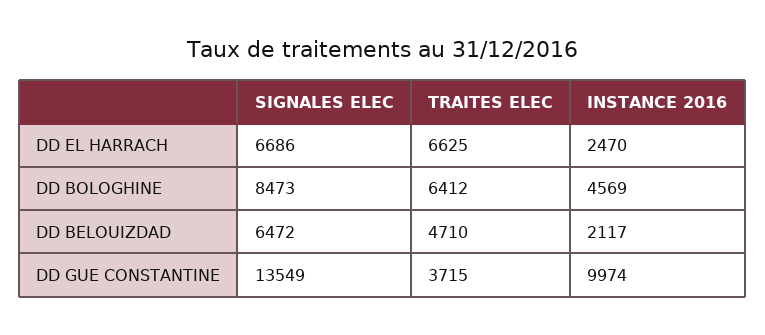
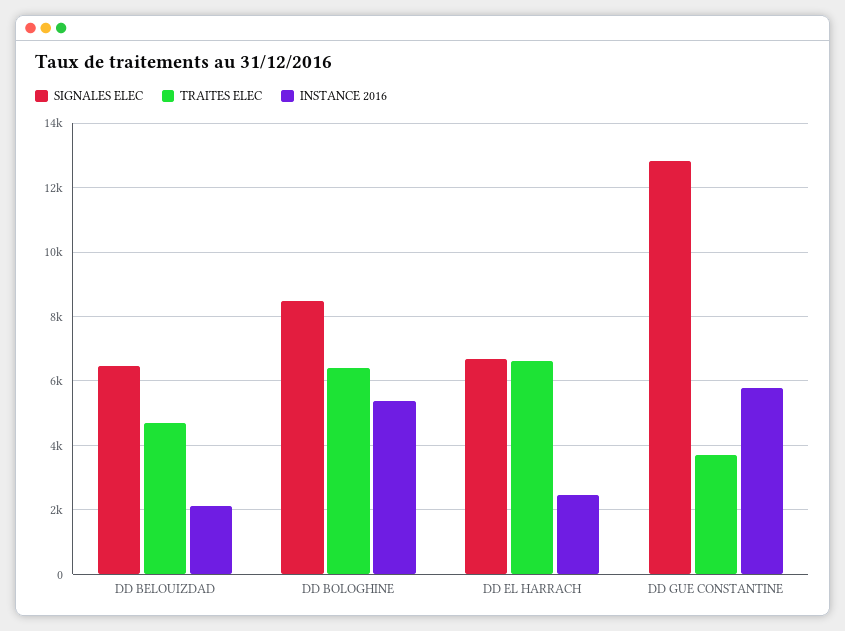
INSTANCE 2016, DD BOLOGHINE: 4569 -> 5400
SIGNALES ELEC, DD GUE CONSTANTINE: 13549 -> 12800
INSTANCE 2016, DD GUE CONSTANTINE: 9974 -> 5800

